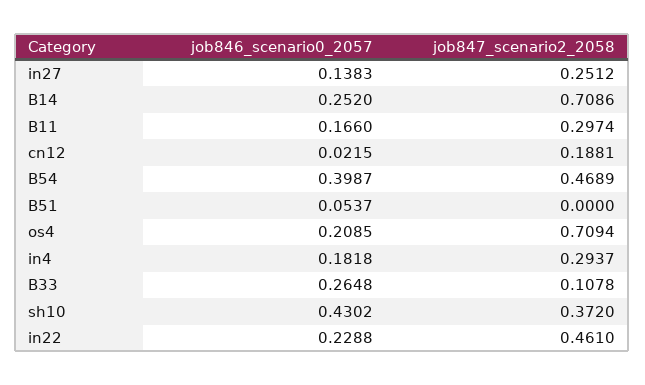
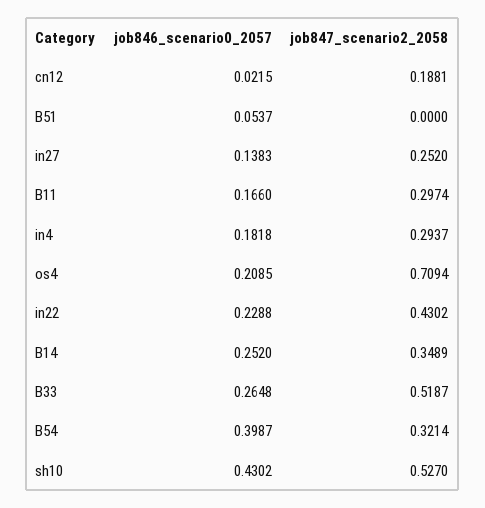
job847_scenario2_2058, in27: 0.2512 -> 0.252
job847_scenario2_2058, B14: 0.7086 -> 0.3489
job847_scenario2_2058, B54: 0.4689 -> 0.3214
job847_scenario2_2058, B33: 0.1078 -> 0.5187
job847_scenario2_2058, sh10: 0.372 -> 0.527
job847_scenario2_2058, in22: 0.461 -> 0.4302

